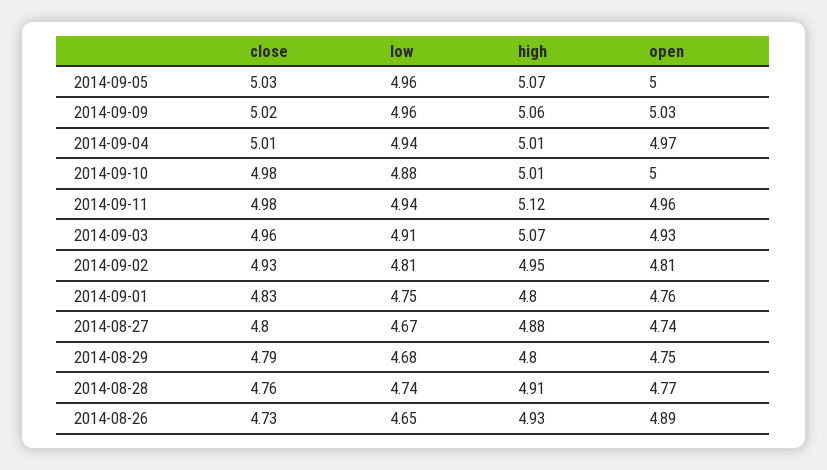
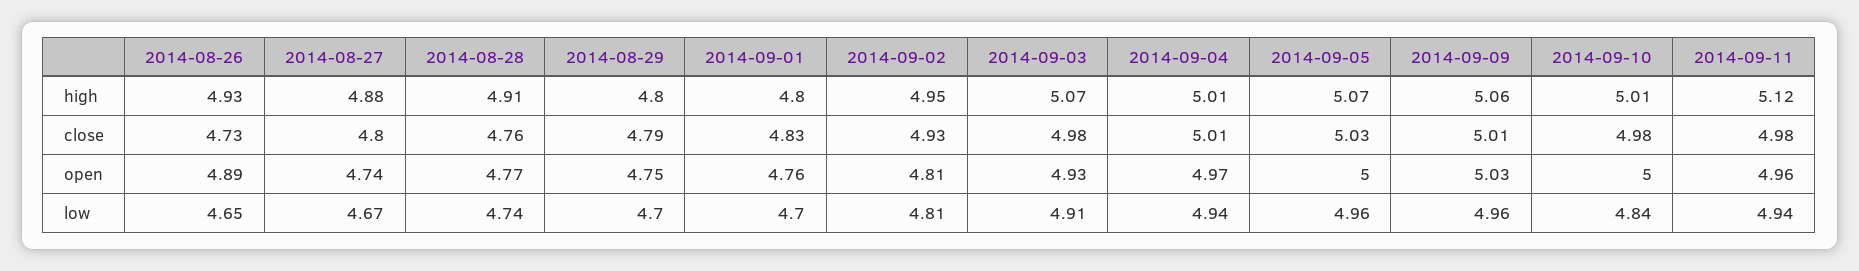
close, 2014-09-09: 5.02 -> 5.01
low, 2014-09-10: 4.88 -> 4.84
close, 2014-09-03: 4.96 -> 4.98
low, 2014-09-01: 4.75 -> 4.7
low, 2014-08-29: 4.68 -> 4.7

